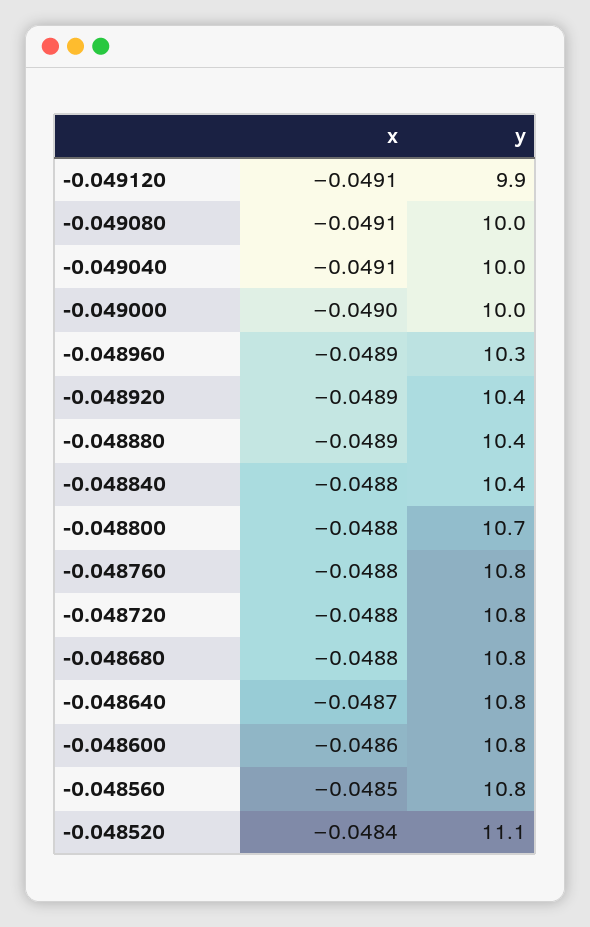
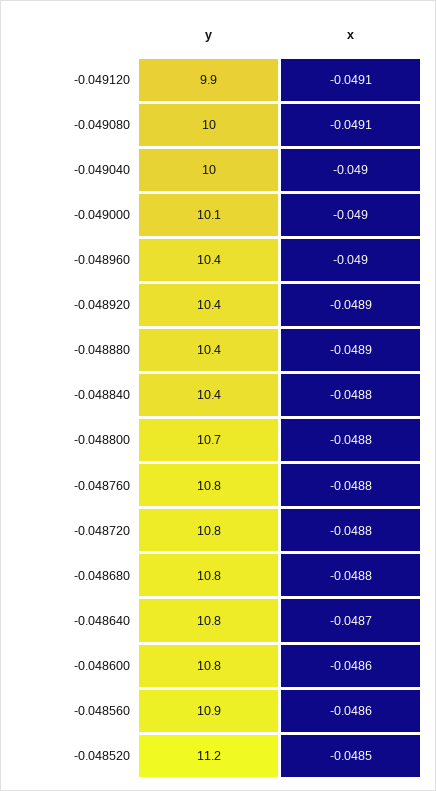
x, -0.049040: -0.0491 -> -0.049
y, -0.049000: 10 -> 10.1
x, -0.048960: -0.0489 -> -0.049
y, -0.048960: 10.3 -> 10.4
x, -0.048560: -0.0485 -> -0.0486
y, -0.048560: 10.8 -> 10.9
x, -0.048520: -0.0484 -> -0.0485
y, -0.048520: 11.1 -> 11.2

